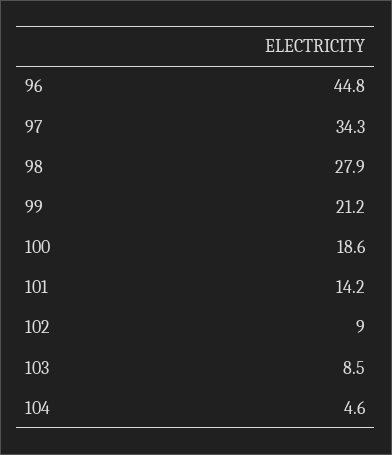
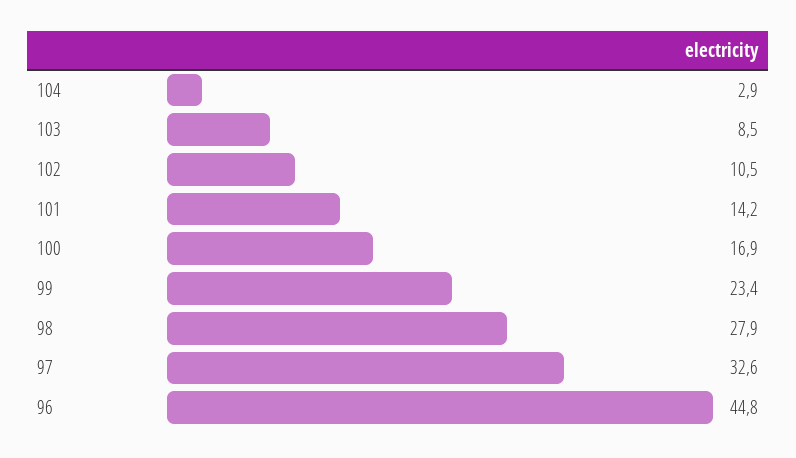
97: 34.3 -> 32.6
99: 21.2 -> 23.4
100: 18.6 -> 16.9
102: 9 -> 10.5
104: 4.6 -> 2.9

